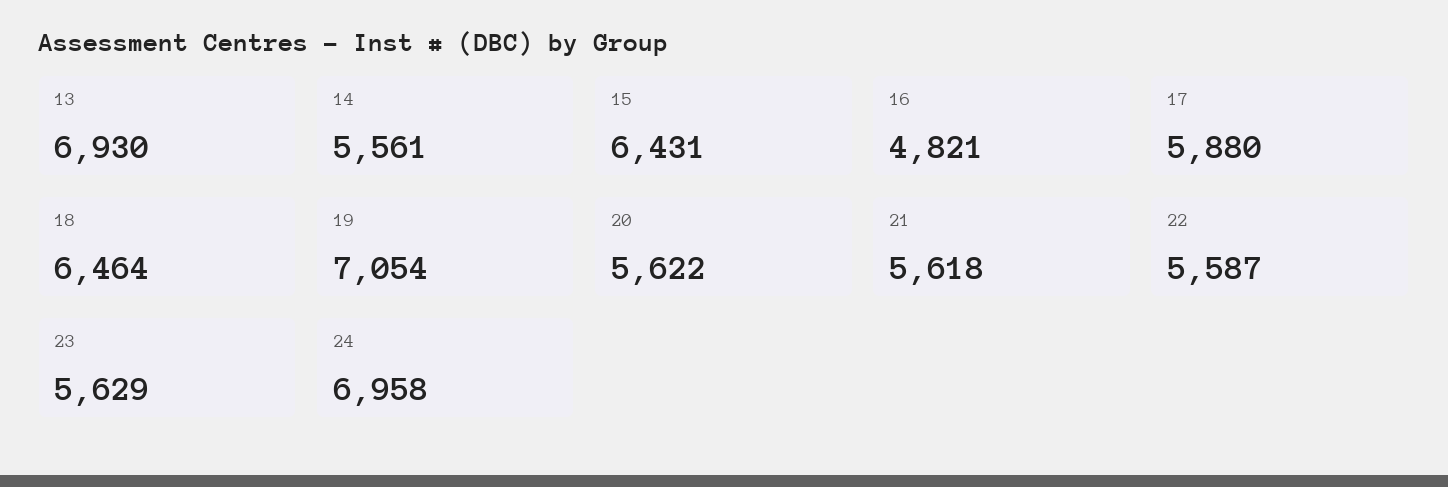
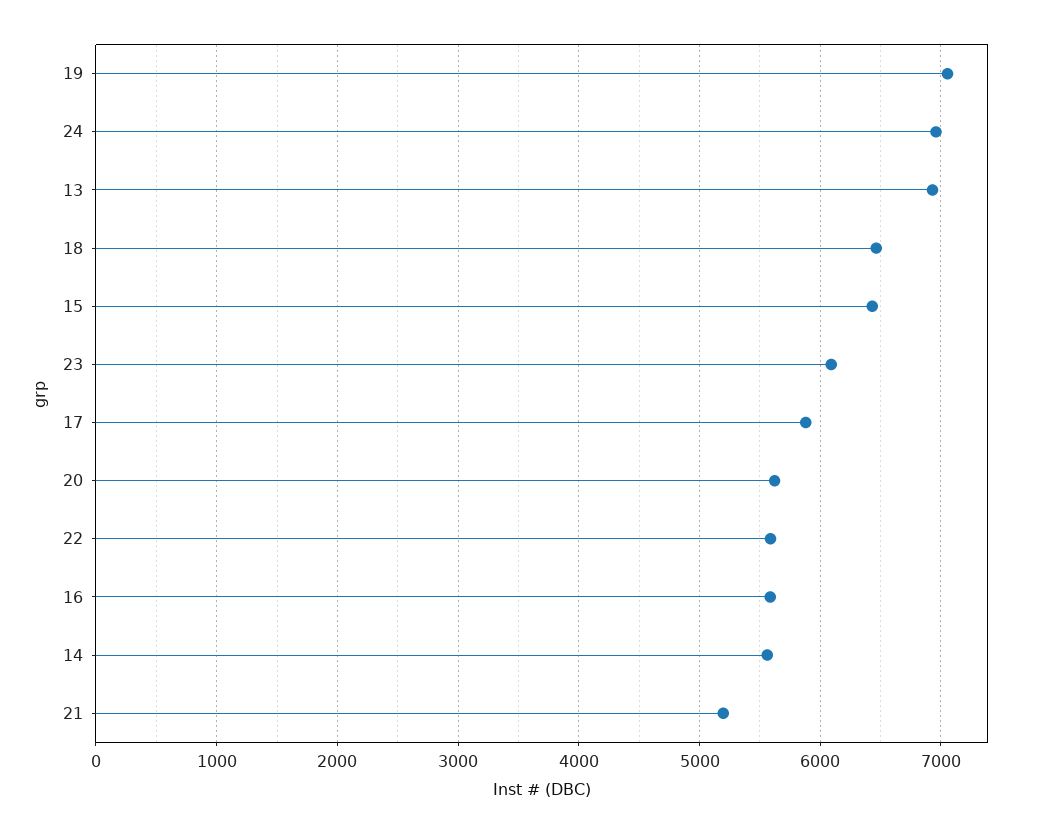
16: 4821 -> 5600
21: 5618 -> 5200
23: 5629 -> 6100

